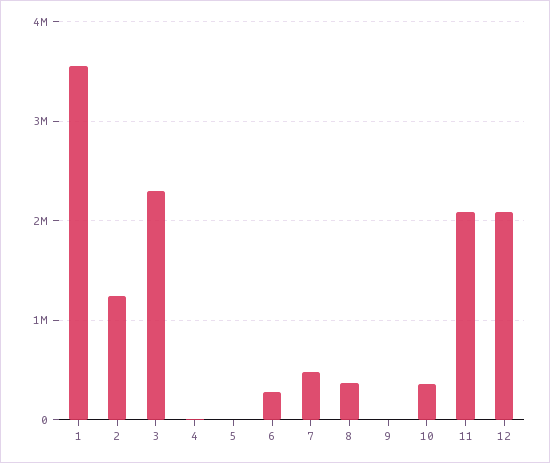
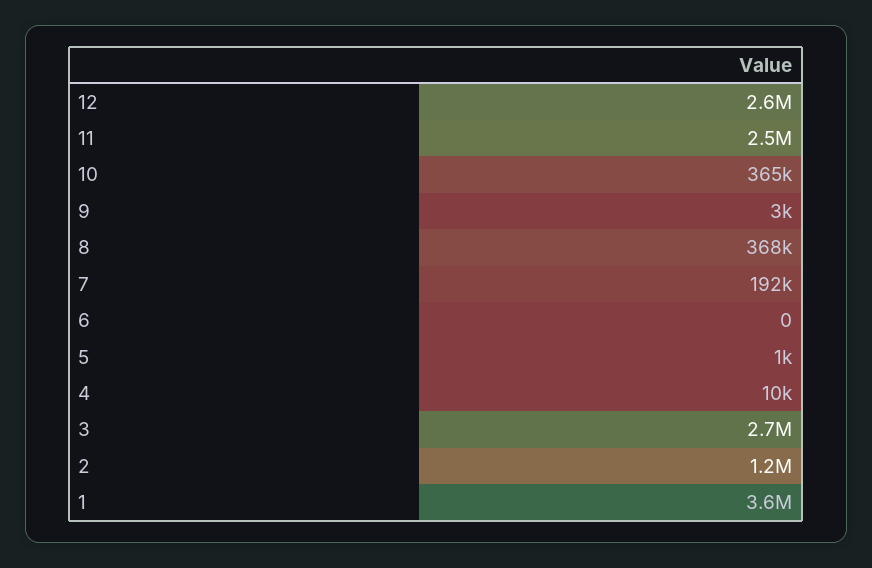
3: 2300000 -> 2700000
6: 300000 -> 0
7: 500000 -> 192000
11: 2100000 -> 2500000
12: 2100000 -> 2600000

